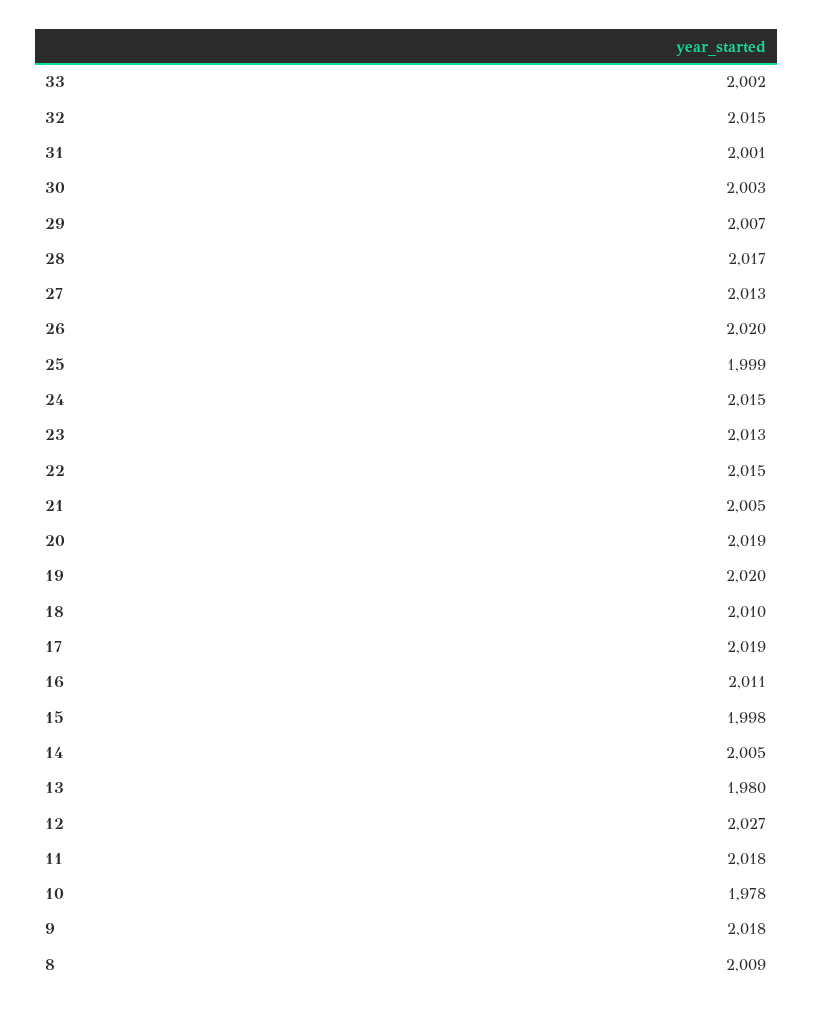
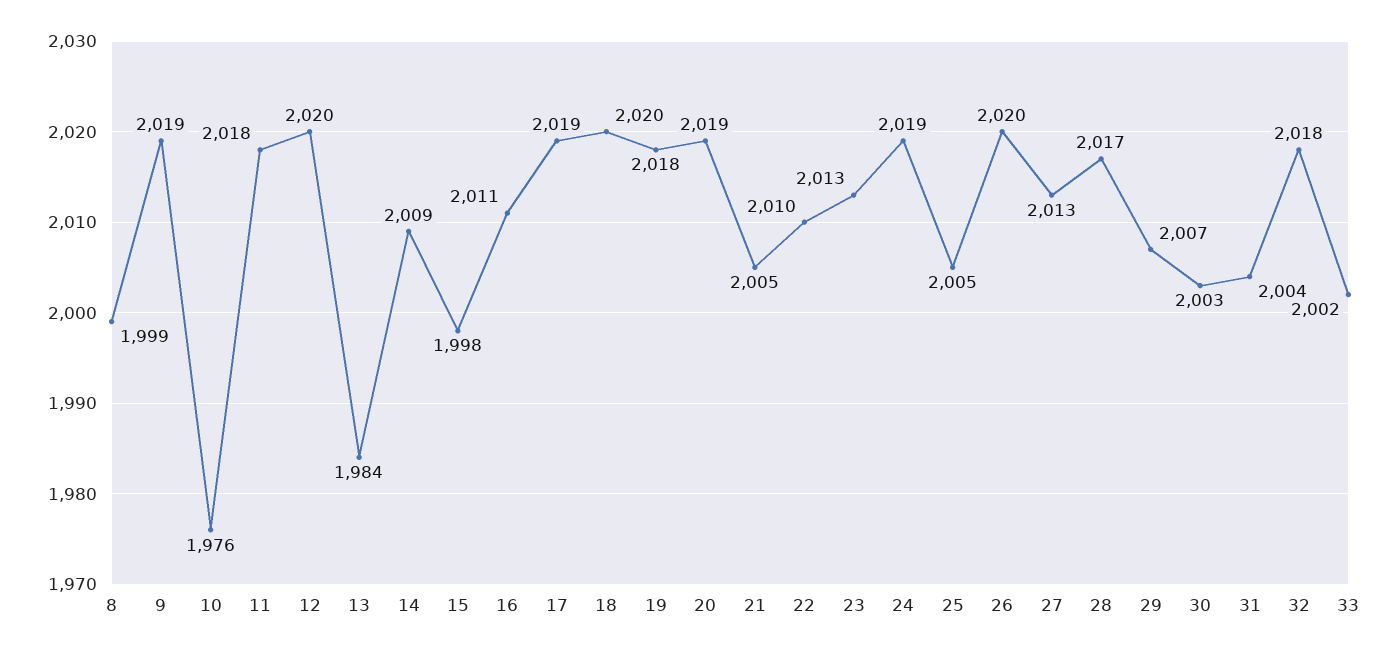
32: 2015 -> 2018
31: 2001 -> 2004
25: 1999 -> 2005
24: 2015 -> 2019
22: 2015 -> 2010
19: 2020 -> 2018
18: 2010 -> 2020
14: 2005 -> 2009
13: 1980 -> 1984
12: 2027 -> 2020
10: 1978 -> 1976
9: 2018 -> 2019
8: 2009 -> 1999

